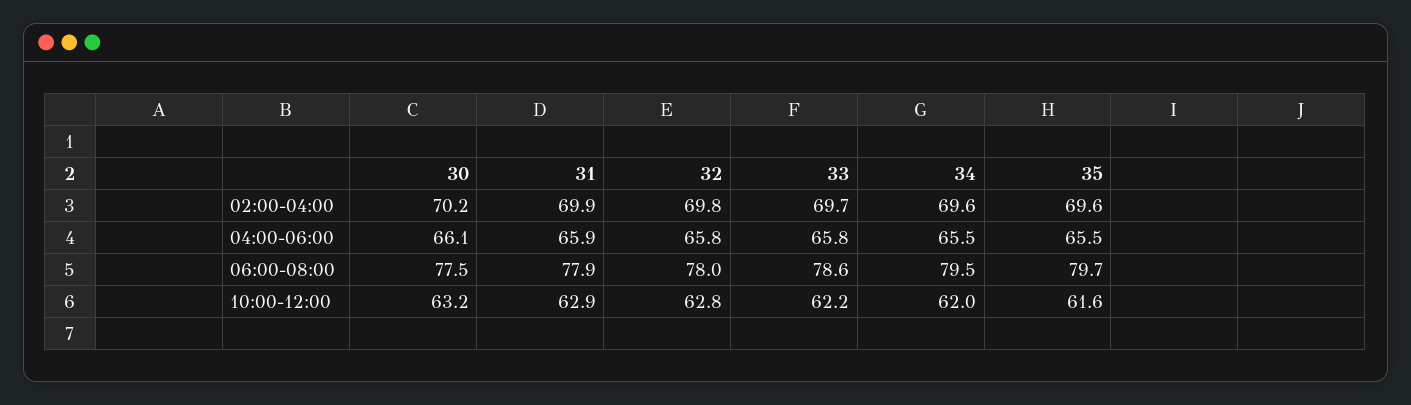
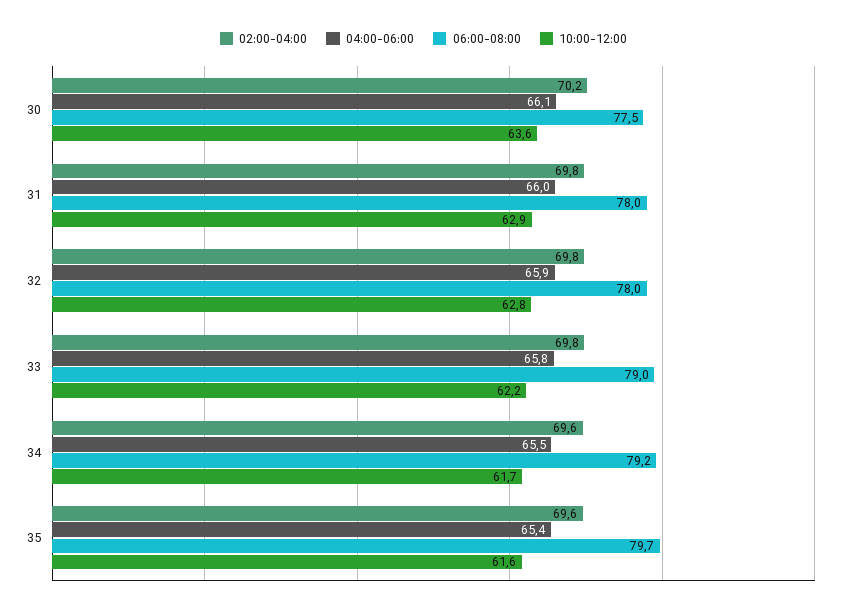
02:00-04:00, 31: 69.9 -> 69.8
02:00-04:00, 33: 69.7 -> 69.8
04:00-06:00, 31: 65.9 -> 66
04:00-06:00, 32: 65.8 -> 65.9
04:00-06:00, 35: 65.5 -> 65.4
06:00-08:00, 31: 77.9 -> 78
06:00-08:00, 33: 78.6 -> 79
06:00-08:00, 34: 79.5 -> 79.2
10:00-12:00, 30: 63.2 -> 63.6
10:00-12:00, 34: 62 -> 61.7

